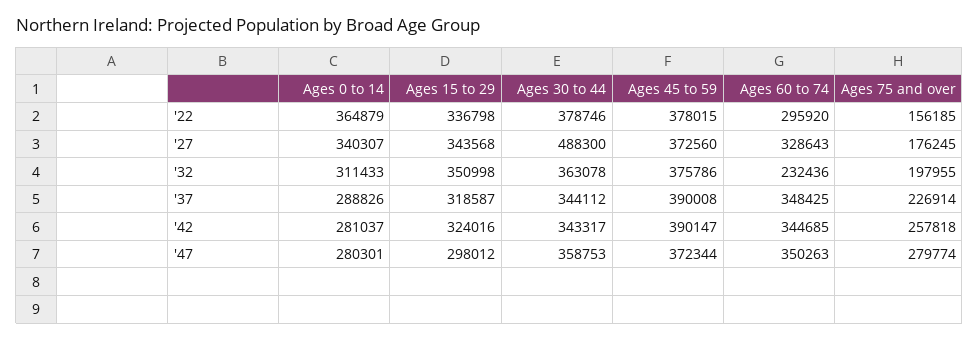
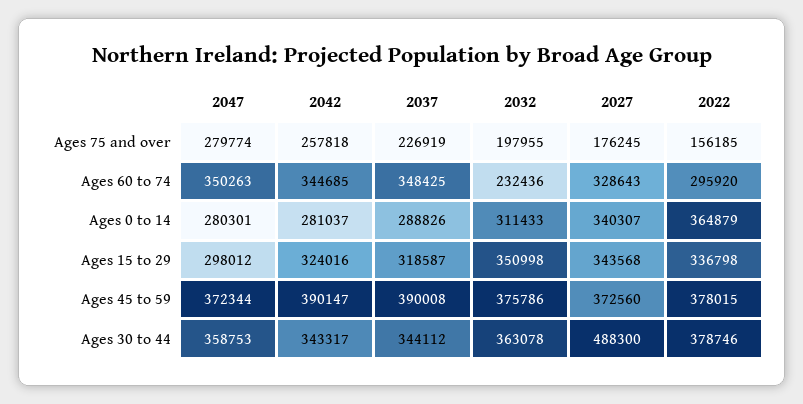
Ages 75 and over, '37: 226914 -> 226919

